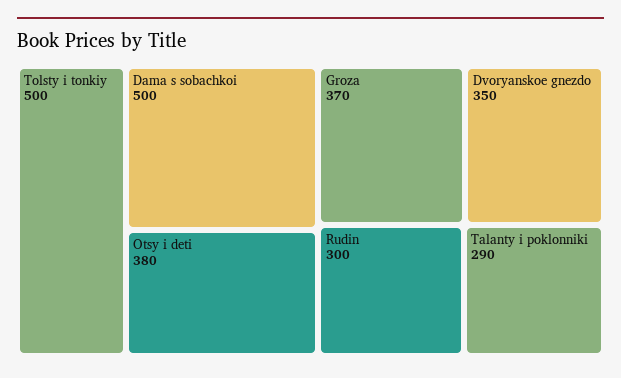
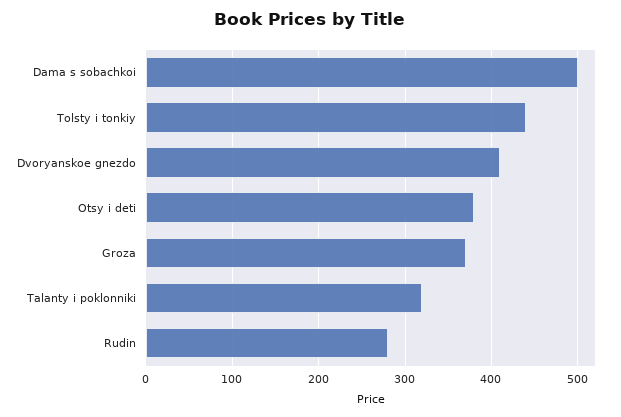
Tolsty i tonkiy: 500 -> 440
Dvoryanskoe gnezdo: 350 -> 410
Rudin: 300 -> 280
Talanty i poklonniki: 290 -> 320

